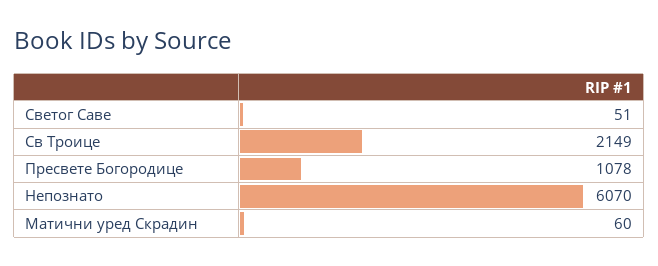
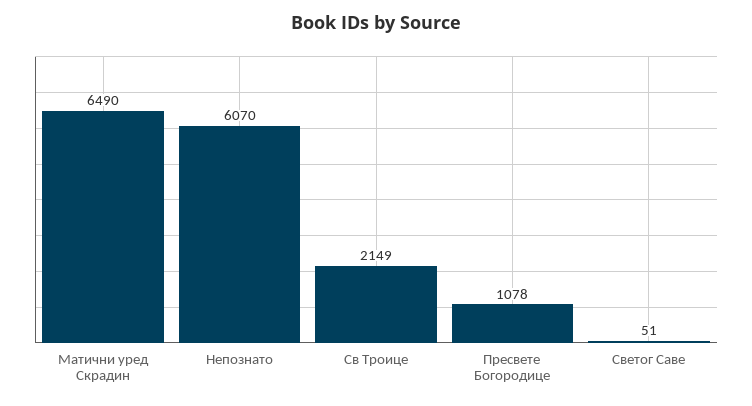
Матични уред Скрадин: 60 -> 6490

